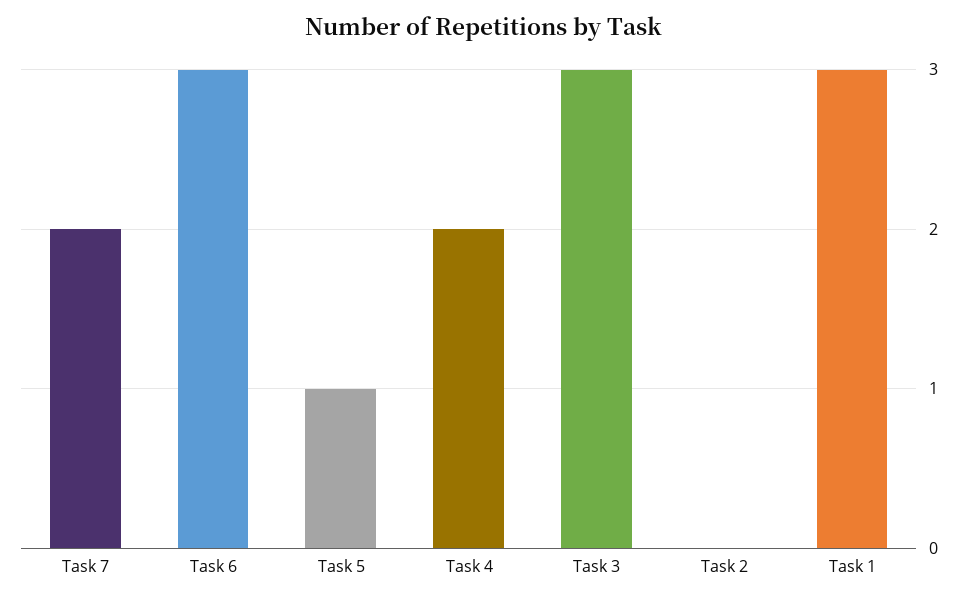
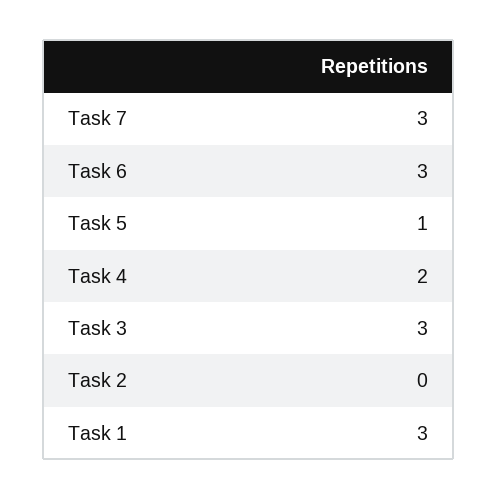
Task 7: 2 -> 3

